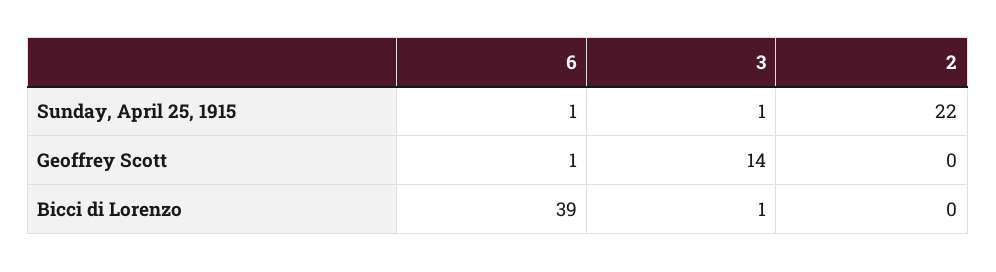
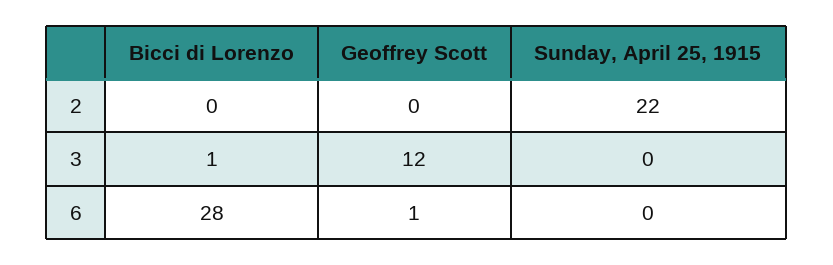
6, Sunday, April 25, 1915: 1 -> 0
3, Sunday, April 25, 1915: 1 -> 0
3, Geoffrey Scott: 14 -> 12
6, Bicci di Lorenzo: 39 -> 28

